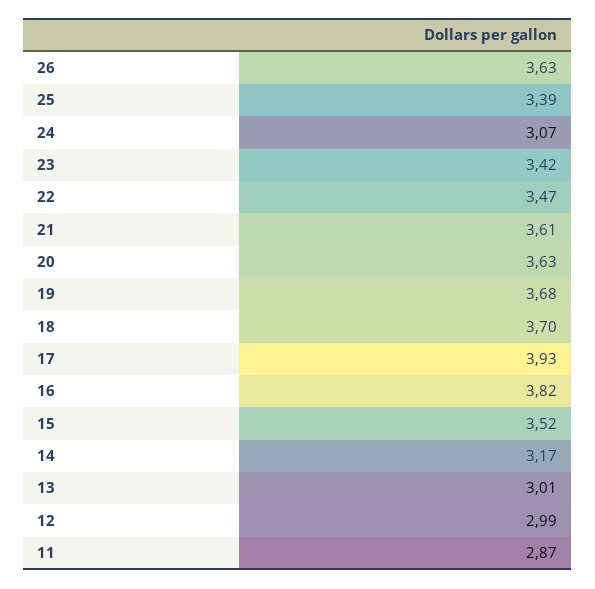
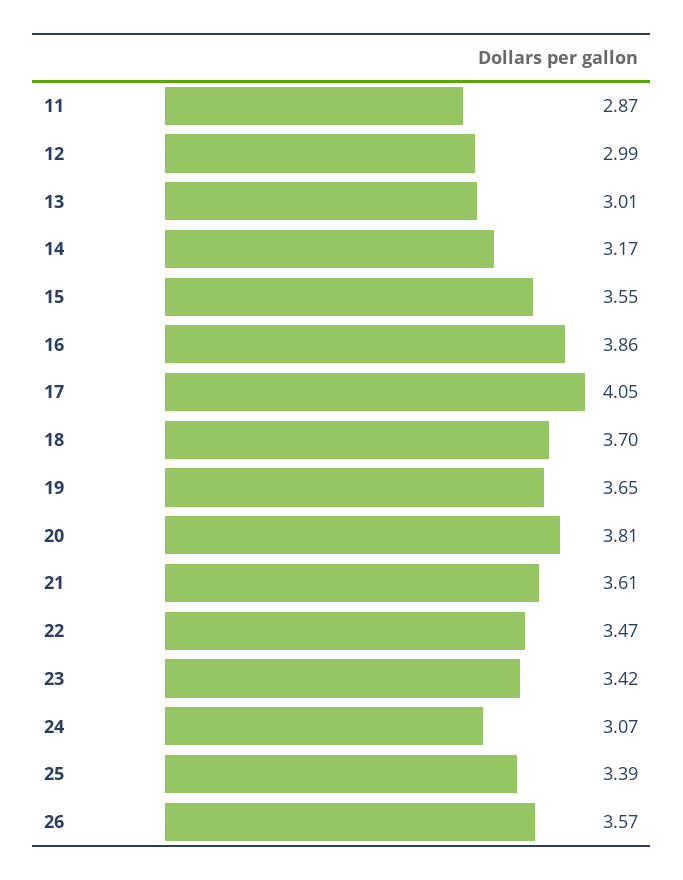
26: 3.63 -> 3.57
20: 3.63 -> 3.81
19: 3.68 -> 3.65
17: 3.93 -> 4.05
16: 3.82 -> 3.86
15: 3.52 -> 3.55

